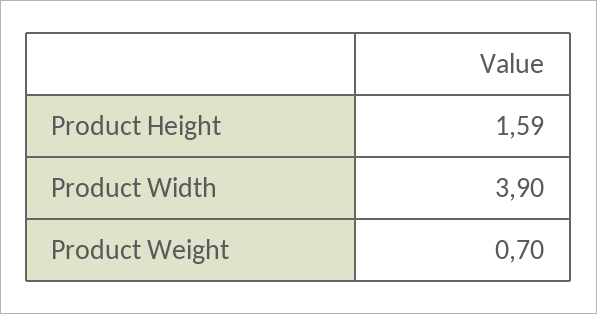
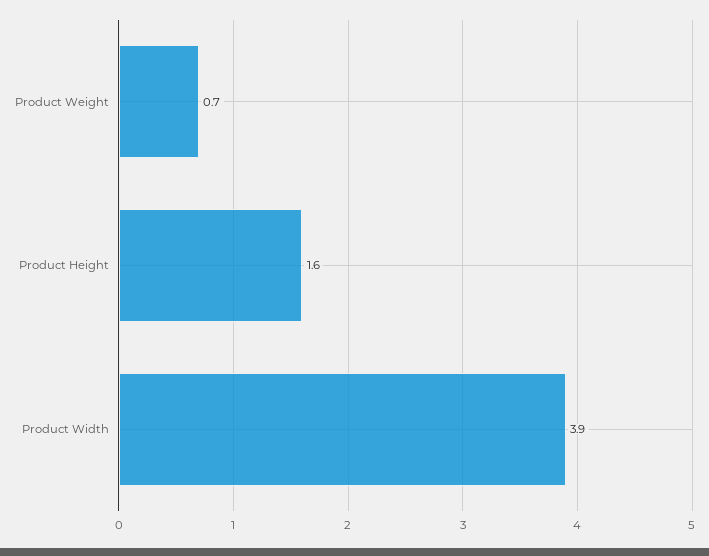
Product Height: 1.59 -> 1.6

